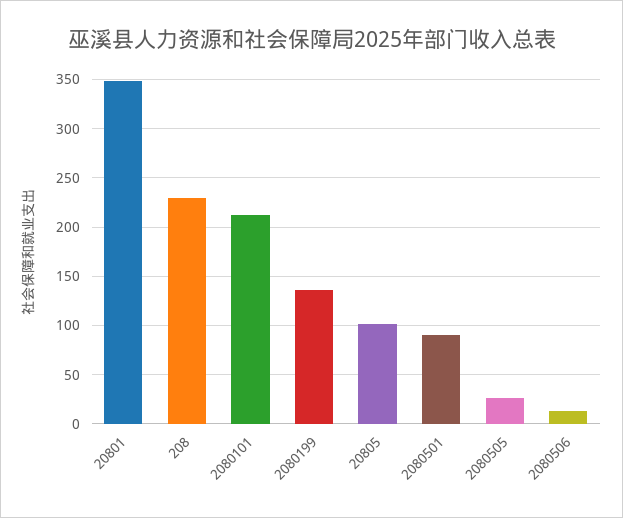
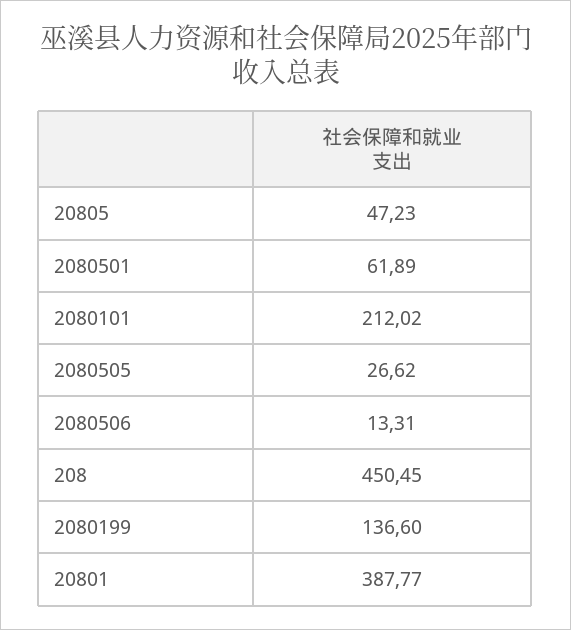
20801: 350 -> 387.77
208: 230 -> 450.45
20805: 100 -> 47.23
2080501: 90 -> 61.89

